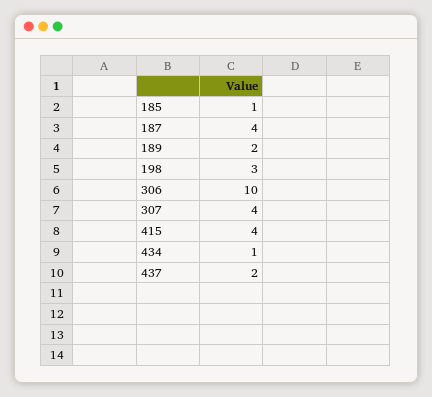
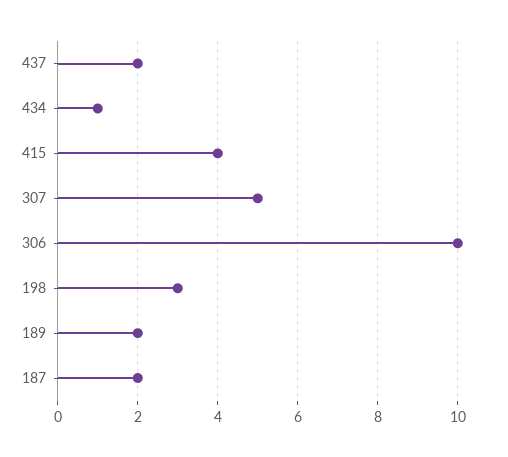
185: 1 -> none
187: 4 -> 2
307: 4 -> 5

